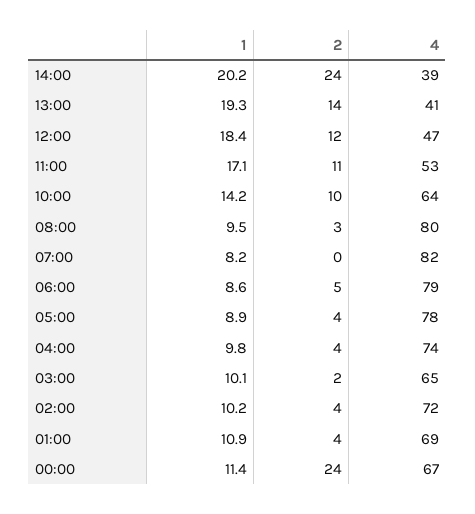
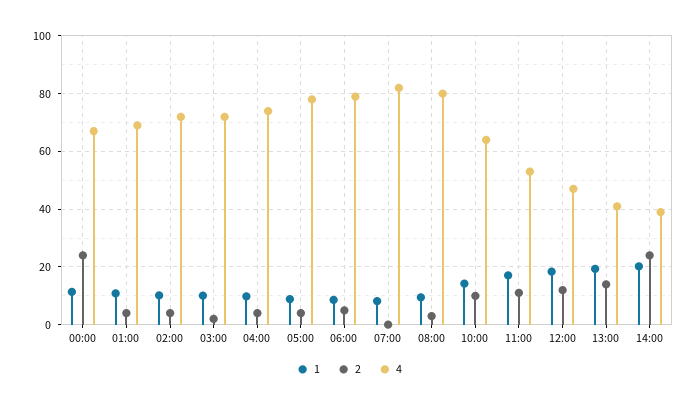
4, 03:00: 65 -> 72.5

